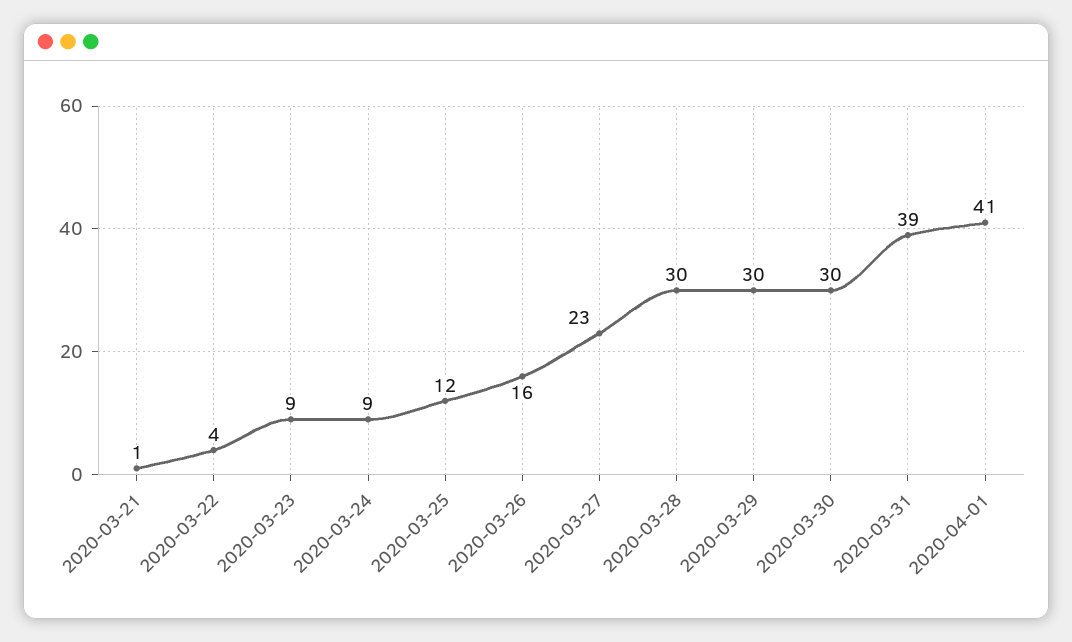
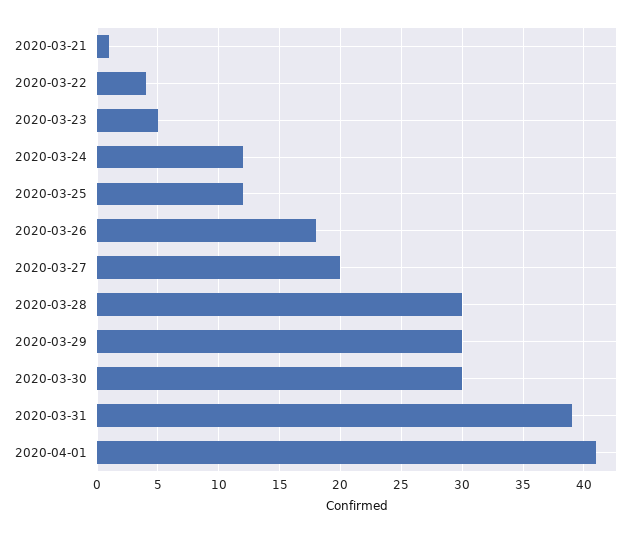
2020-03-23: 9 -> 5
2020-03-24: 9 -> 12
2020-03-26: 16 -> 18
2020-03-27: 23 -> 20

